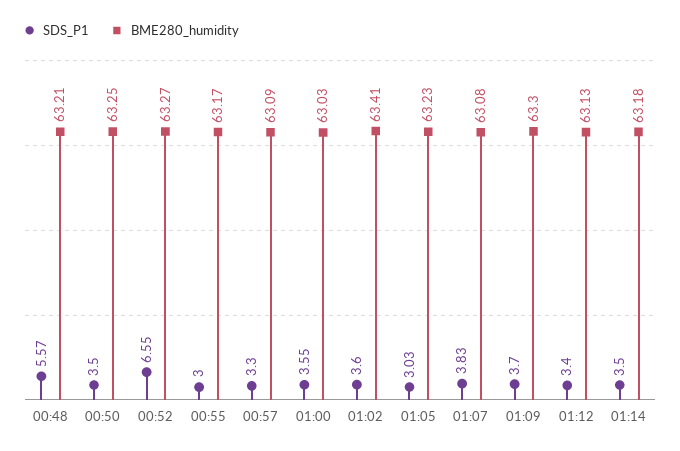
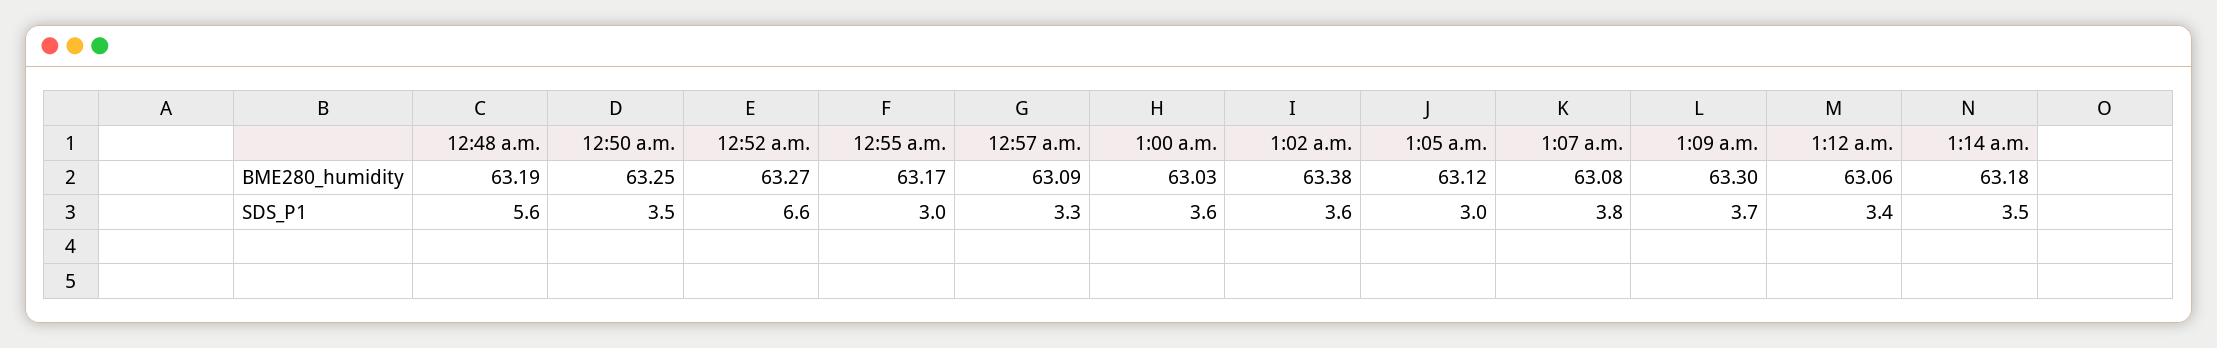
BME280_humidity, 00:48: 63.21 -> 63.19
BME280_humidity, 01:02: 63.41 -> 63.38
BME280_humidity, 01:05: 63.23 -> 63.12
BME280_humidity, 01:12: 63.13 -> 63.06

